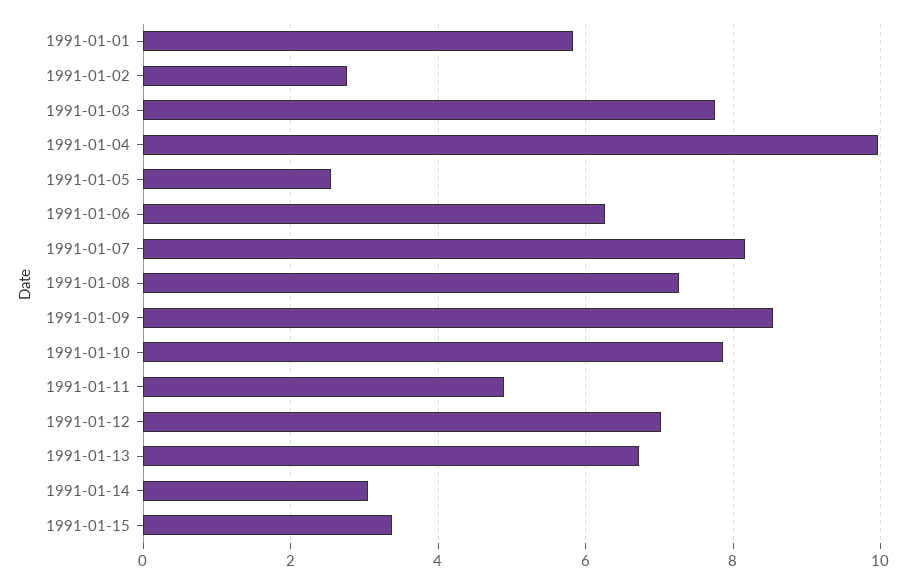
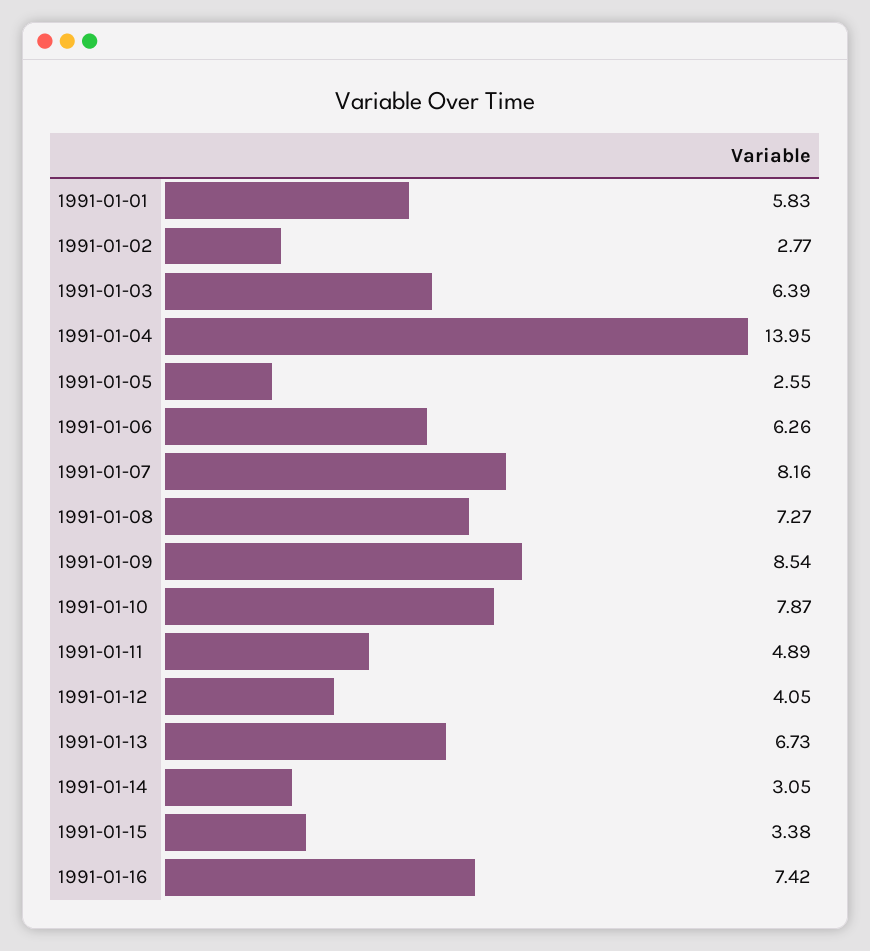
1991-01-03: 7.8 -> 6.39
1991-01-04: 10 -> 13.95
1991-01-12: 7 -> 4.05
1991-01-16: none -> 7.42

